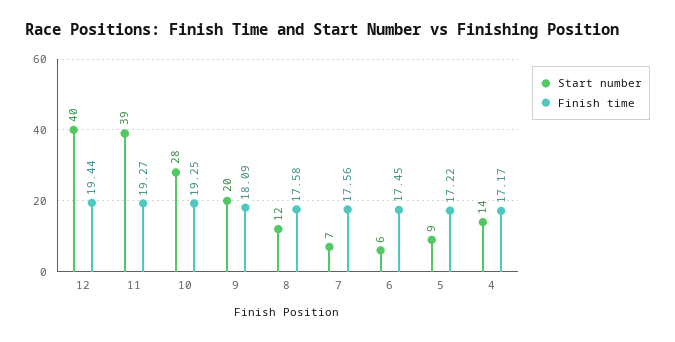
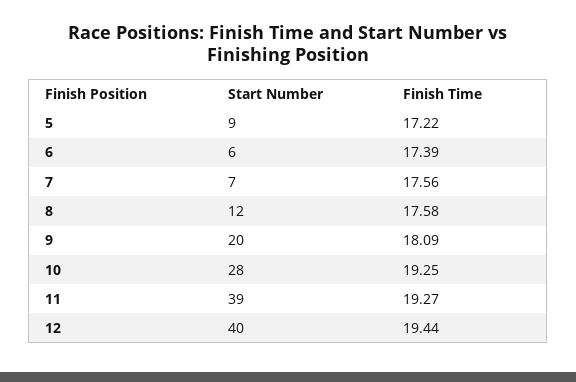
Finish time, 6: 17.45 -> 17.39
Start number, 4: 14 -> none
Finish time, 4: 17.17 -> none

